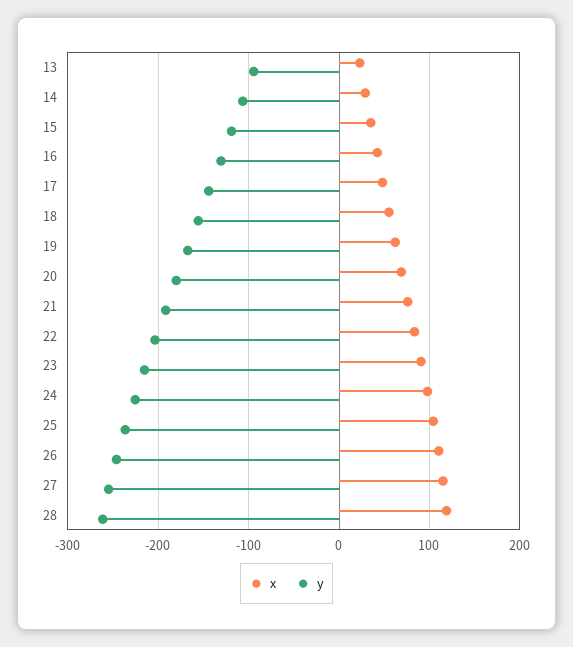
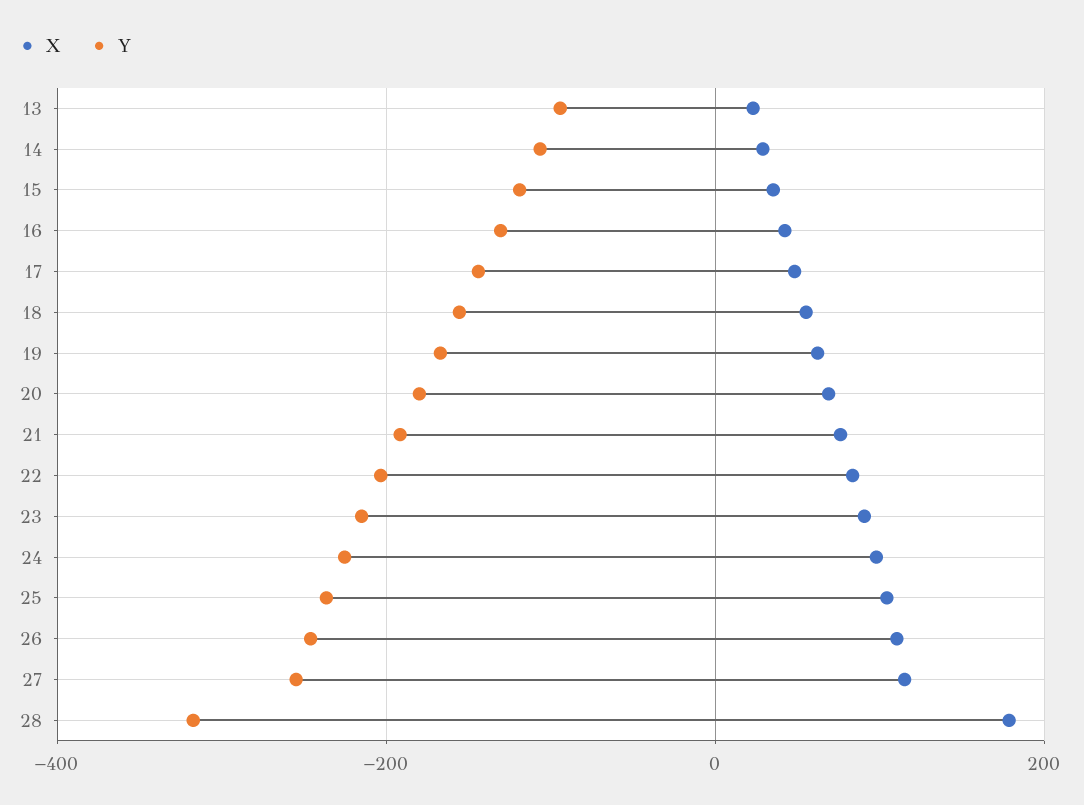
x, 28: 120 -> 180
y, 28: -260 -> -320

